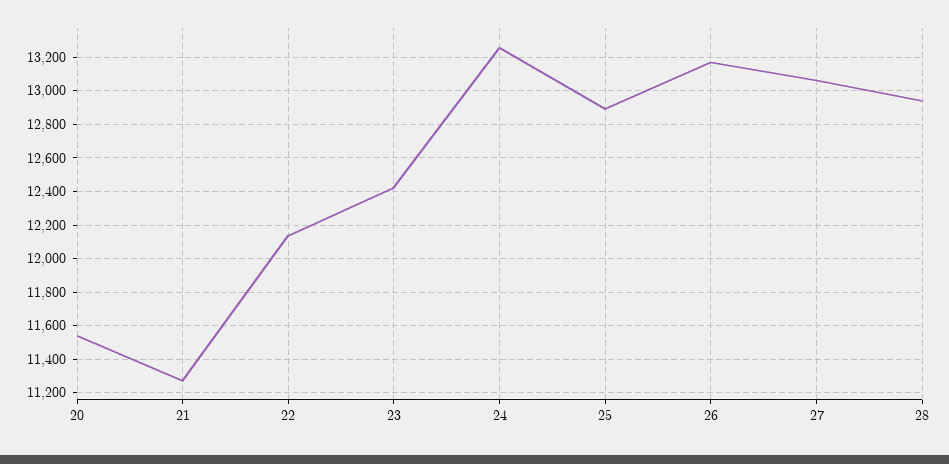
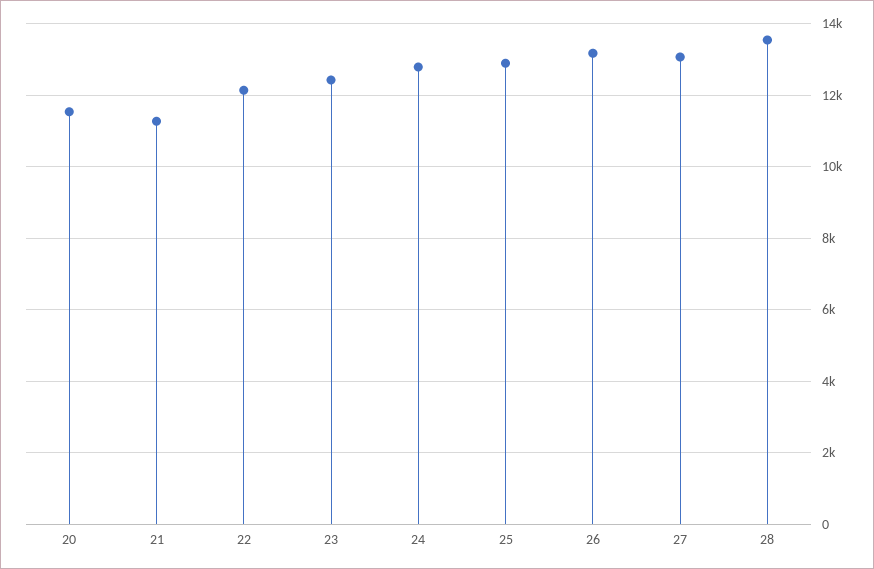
24: 13250 -> 12800
28: 12950 -> 13600

